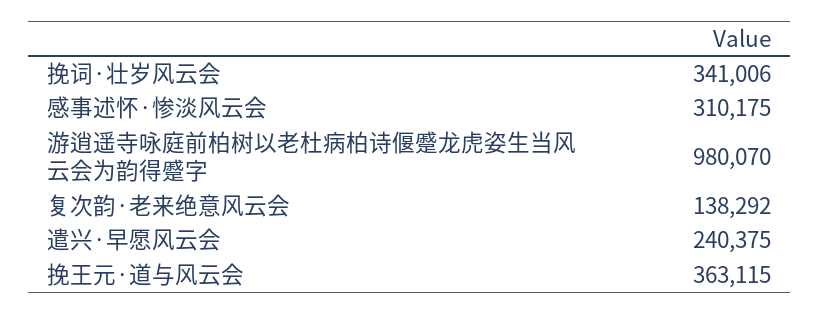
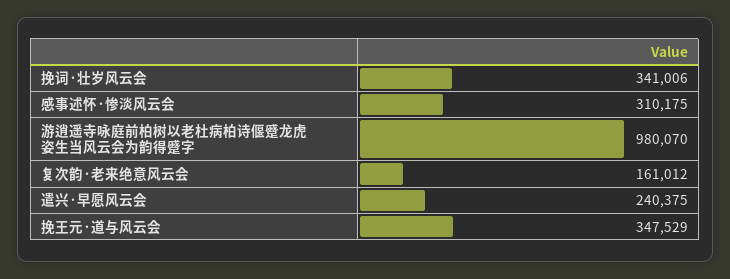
复次韵·老来绝意风云会: 138292 -> 161012
挽王元·道与风云会: 363115 -> 347529

